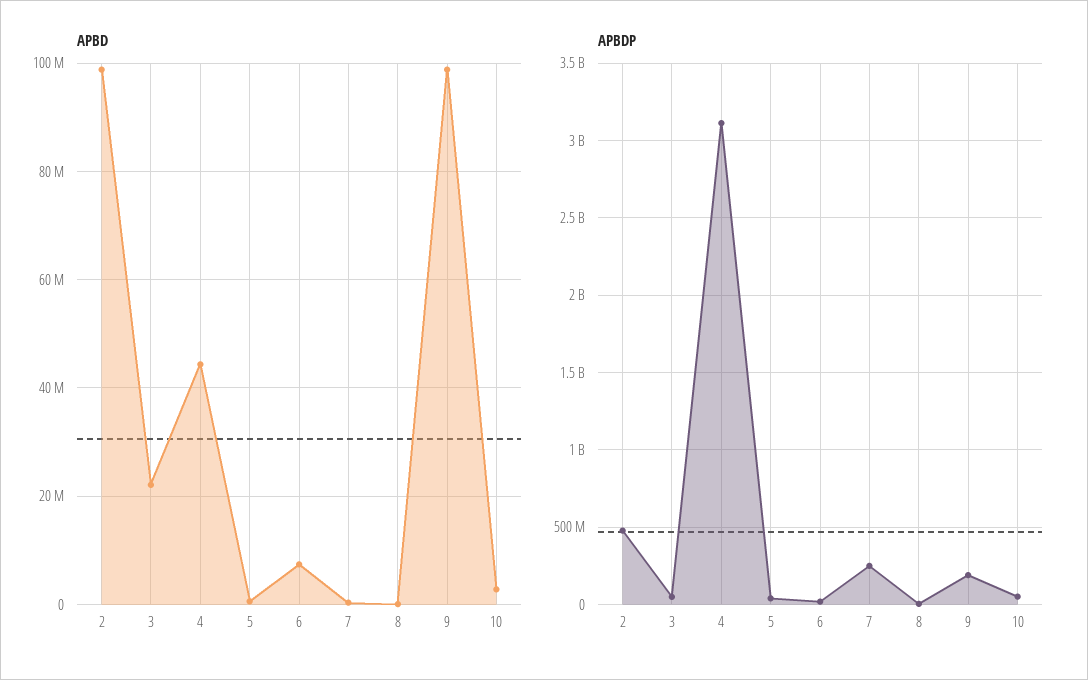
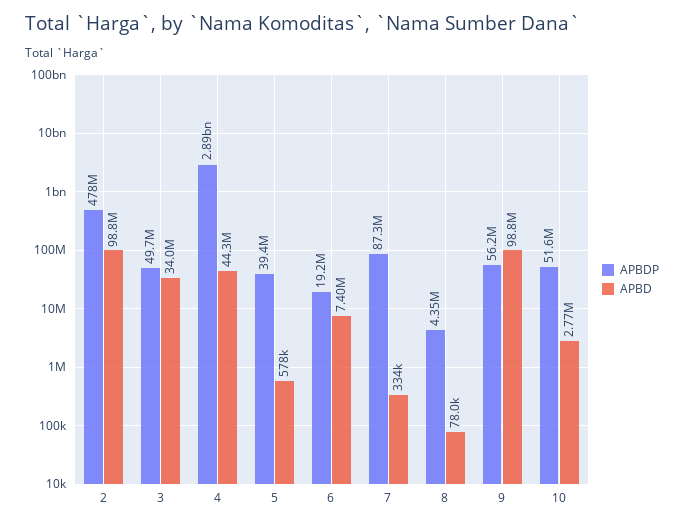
APBD, 3: 22000000 -> 34000000
APBDP, 4: 3100000000 -> 2890000000
APBDP, 7: 250000000 -> 87300000
APBDP, 9: 200000000 -> 56200000

